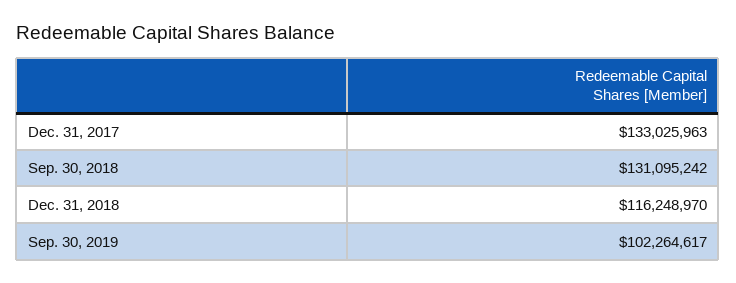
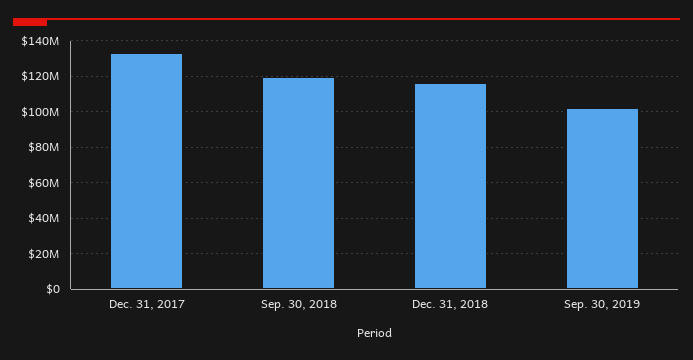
Sep. 30, 2018: 131095242 -> 120000000

